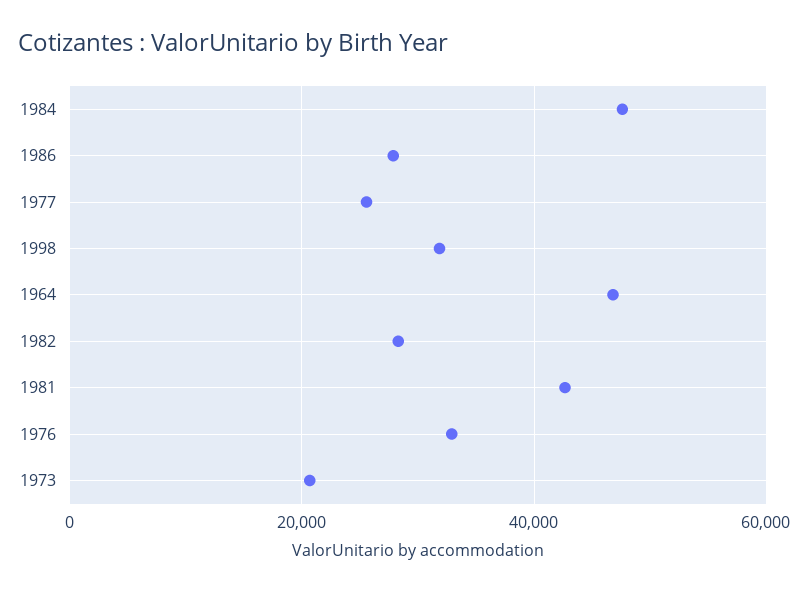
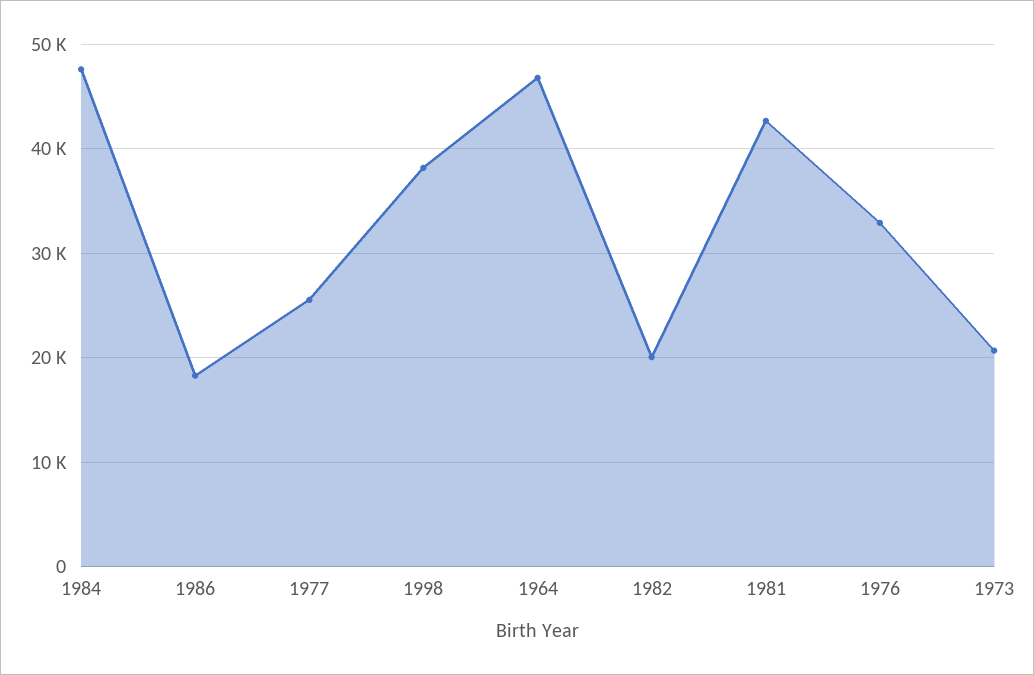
1986: 28000 -> 18000
1998: 32000 -> 38000
1982: 28000 -> 20000

